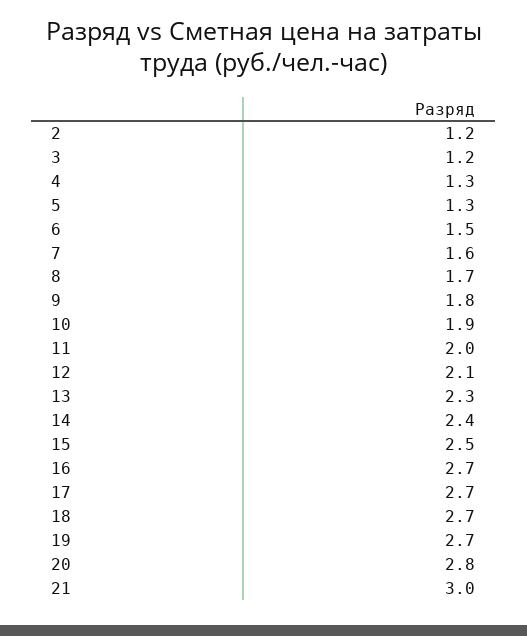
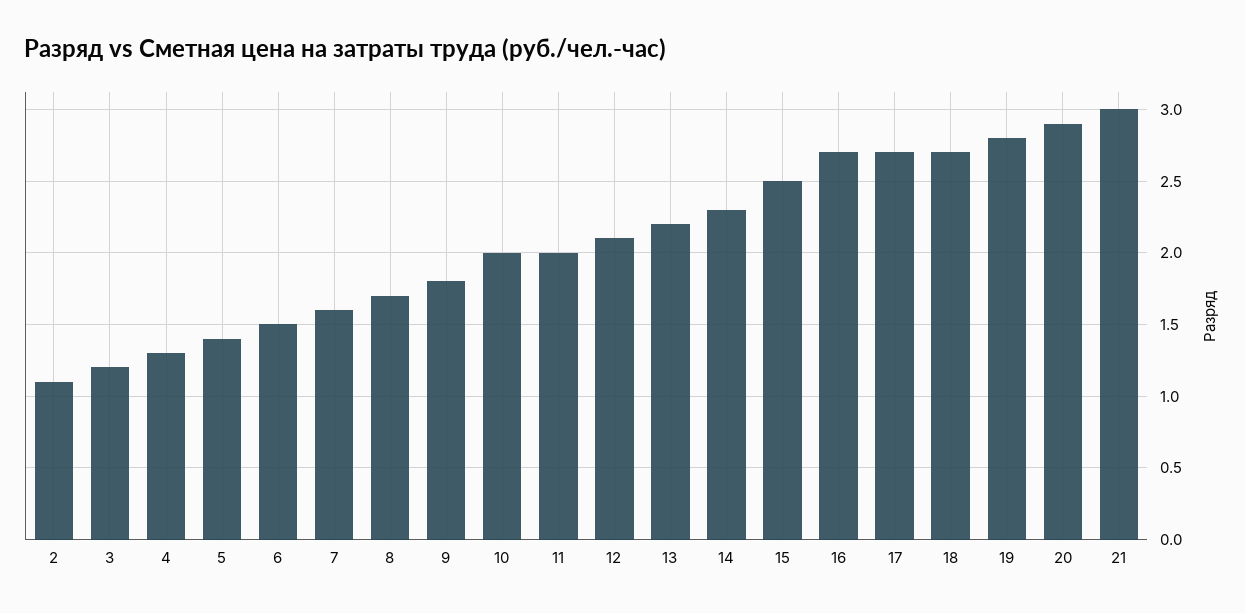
2: 1.2 -> 1.1
5: 1.3 -> 1.4
10: 1.9 -> 2
13: 2.3 -> 2.2
14: 2.4 -> 2.3
19: 2.7 -> 2.8
20: 2.8 -> 2.9

